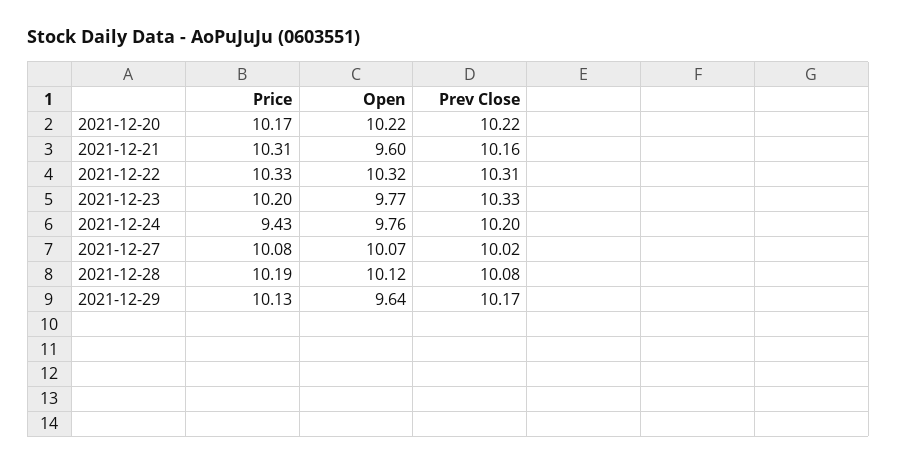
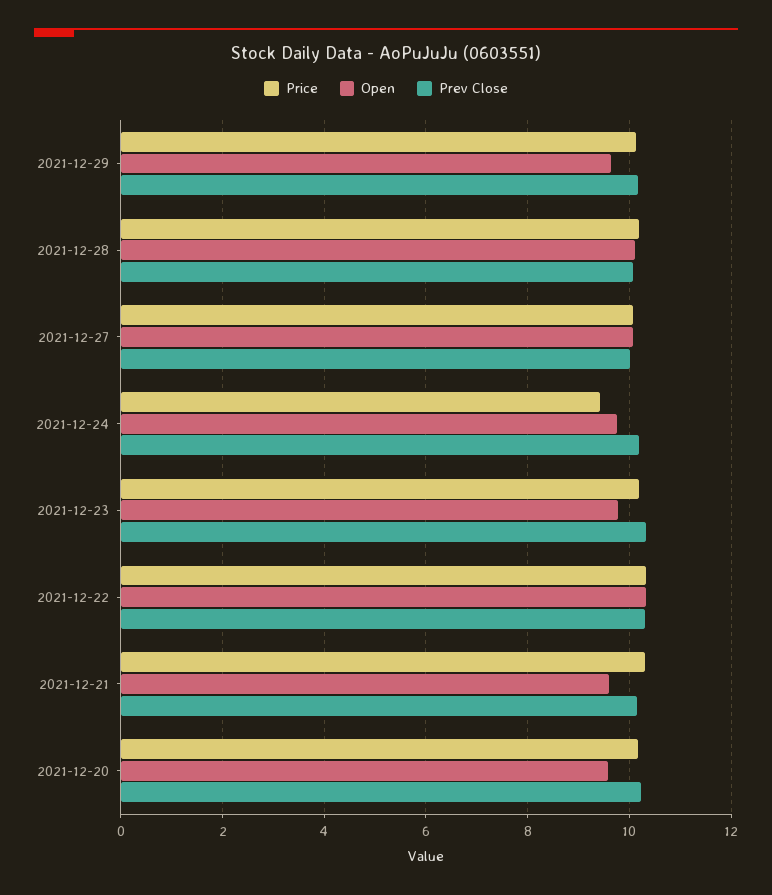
Open, 2021-12-20: 10.22 -> 9.6

